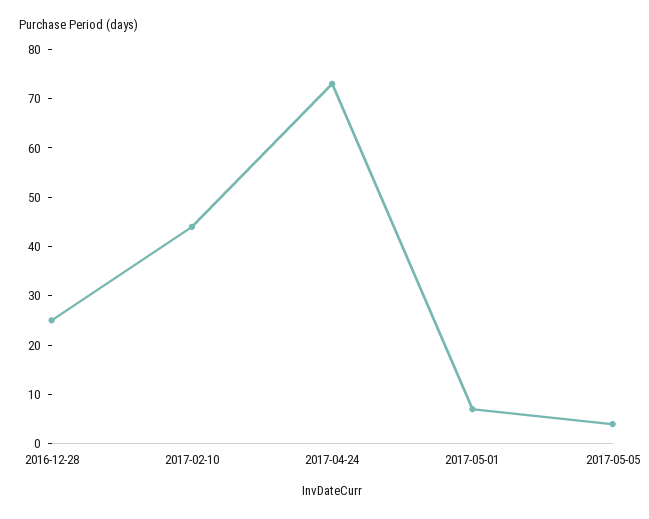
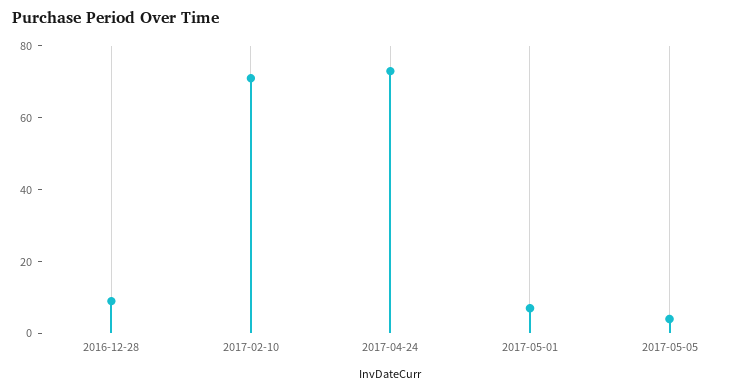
2016-12-28: 25 -> 10
2017-02-10: 45 -> 70

